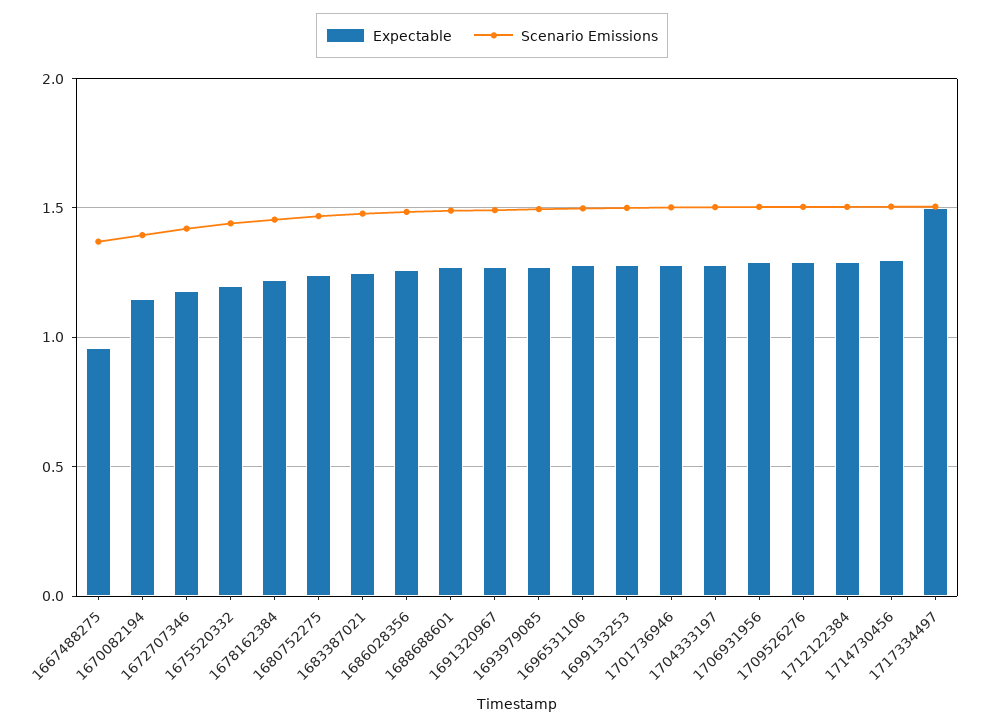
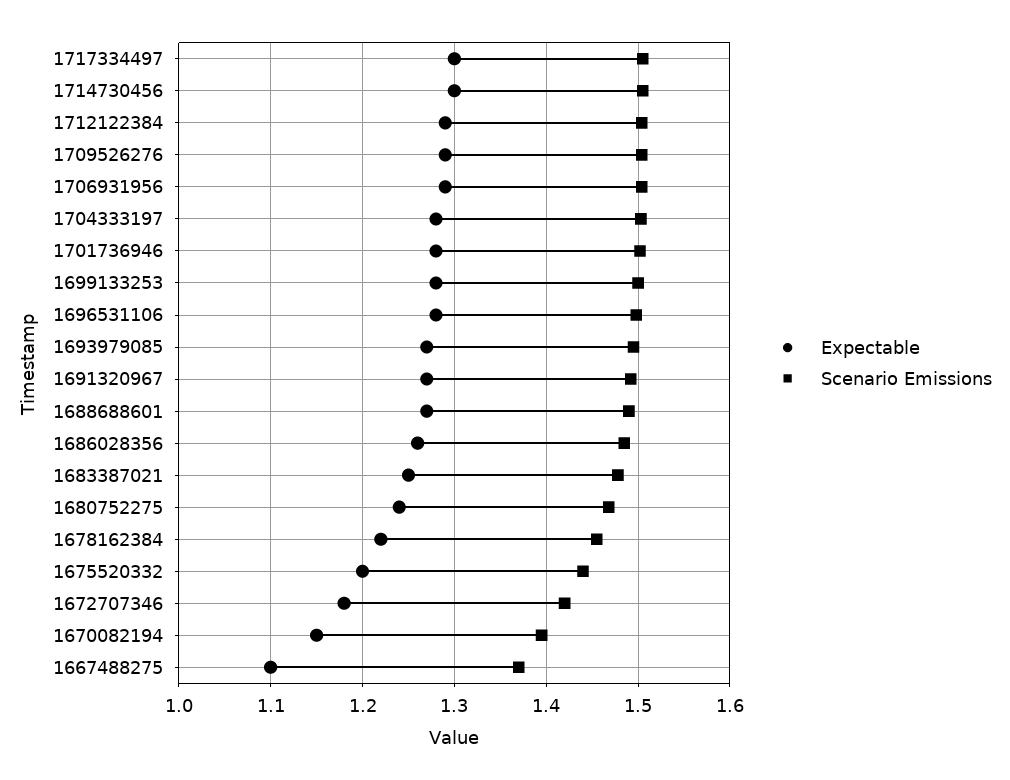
Expectable, 1667488275: 0.95 -> 1.1
Expectable, 1717334497: 1.5 -> 1.3

